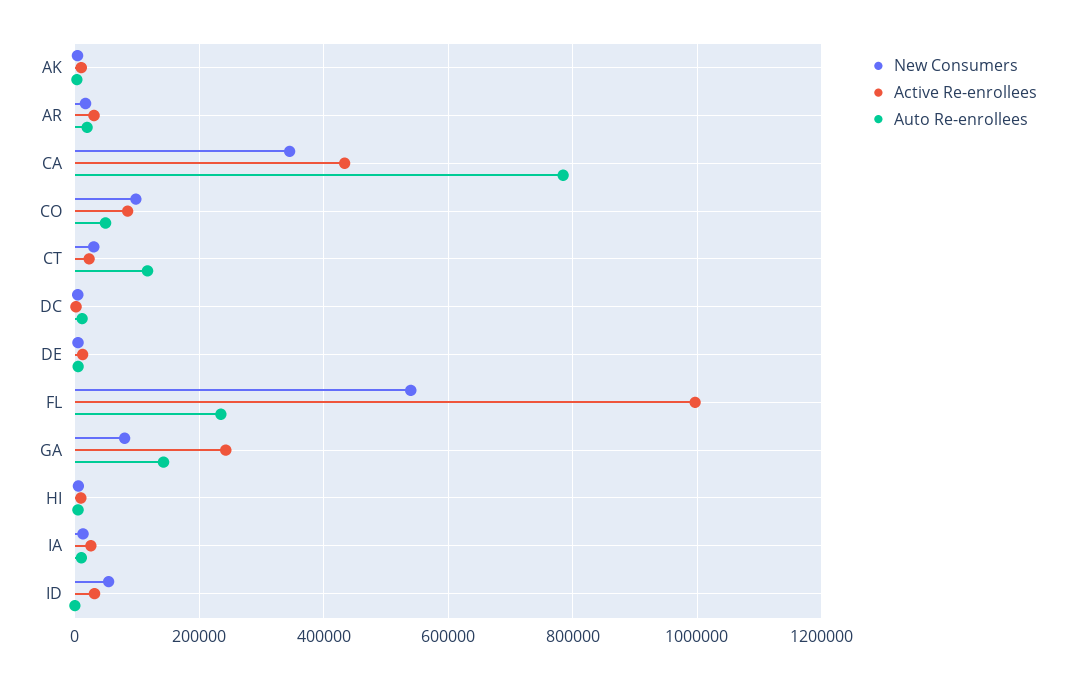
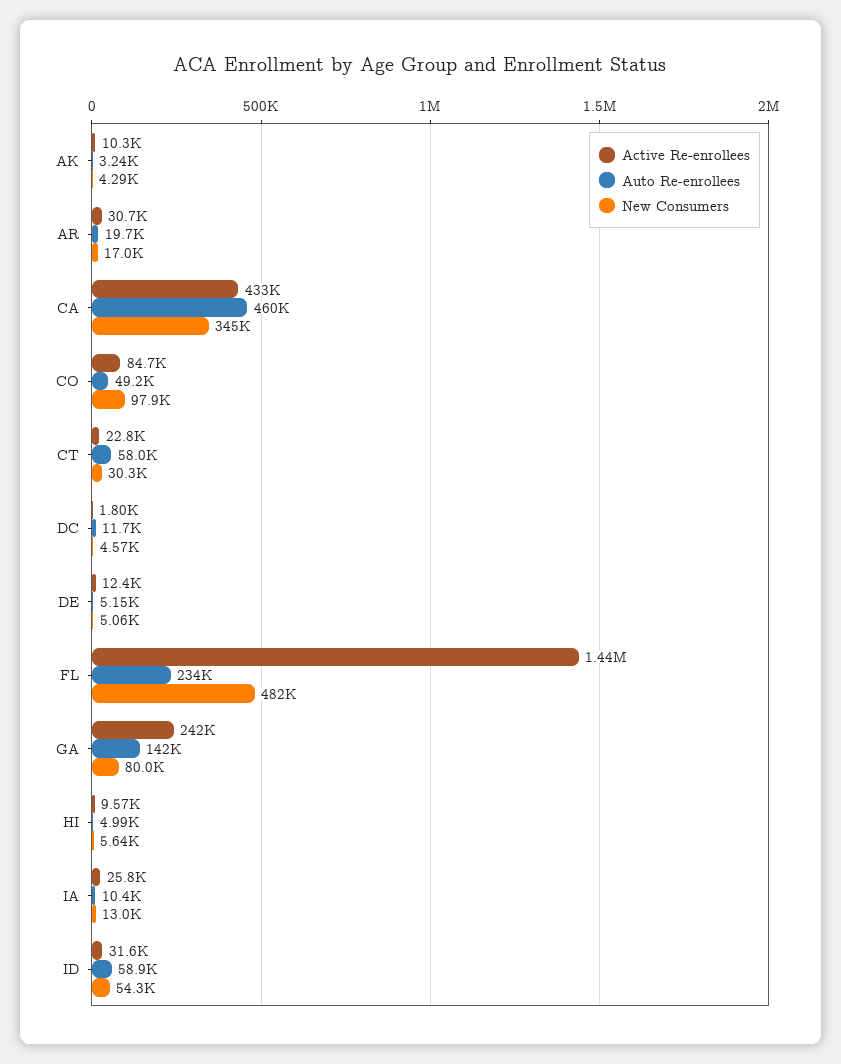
Auto Re-enrollees, CA: 780000 -> 460000
Auto Re-enrollees, CT: 120000 -> 58000
New Consumers, FL: 540000 -> 482000
Active Re-enrollees, FL: 1000000 -> 1440000
Auto Re-enrollees, ID: 0 -> 58900

